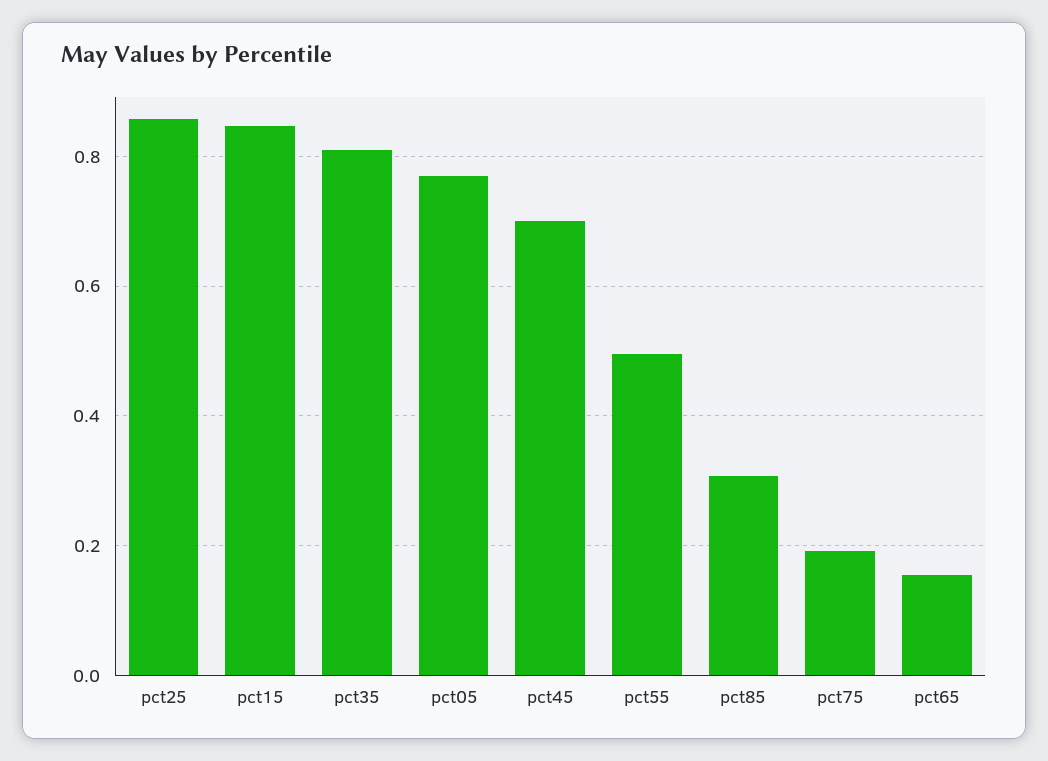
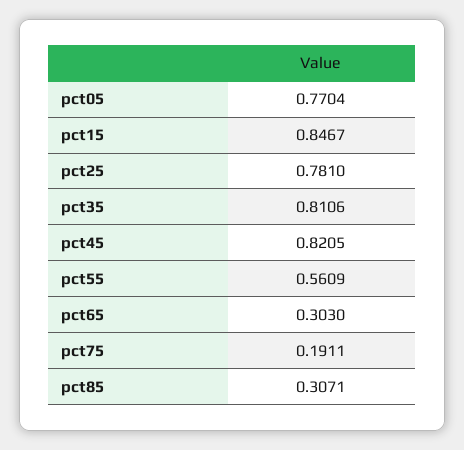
pct25: 0.86 -> 0.781
pct45: 0.7 -> 0.8205
pct55: 0.5 -> 0.5609
pct65: 0.16 -> 0.303

